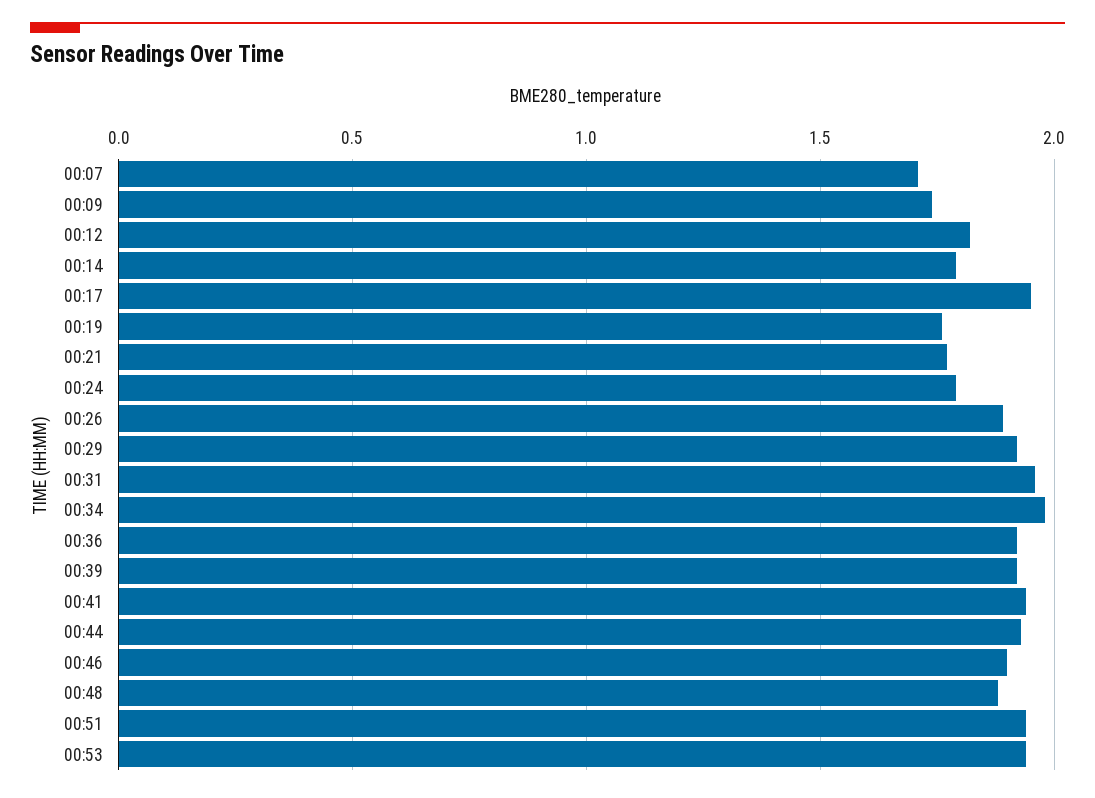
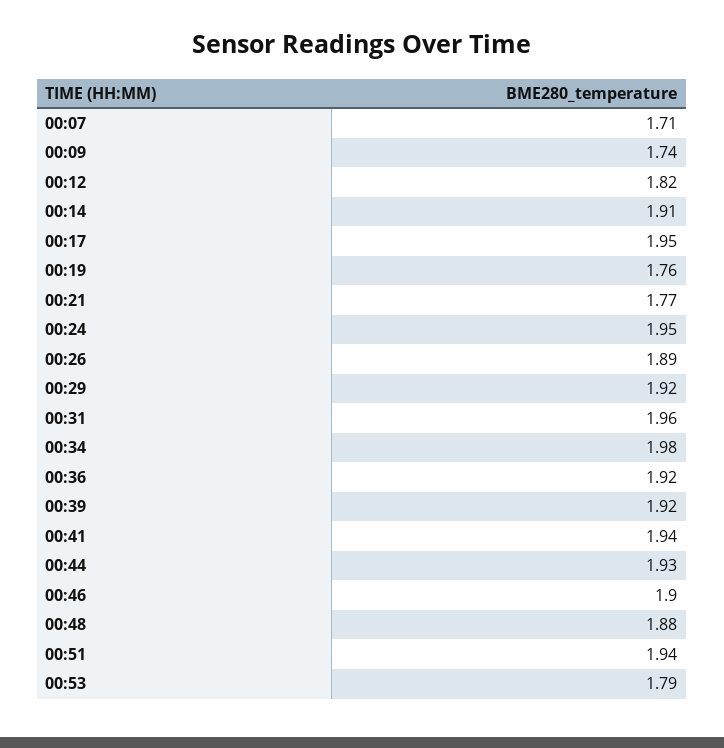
00:14: 1.8 -> 1.91
00:24: 1.8 -> 1.95
00:53: 1.95 -> 1.79

